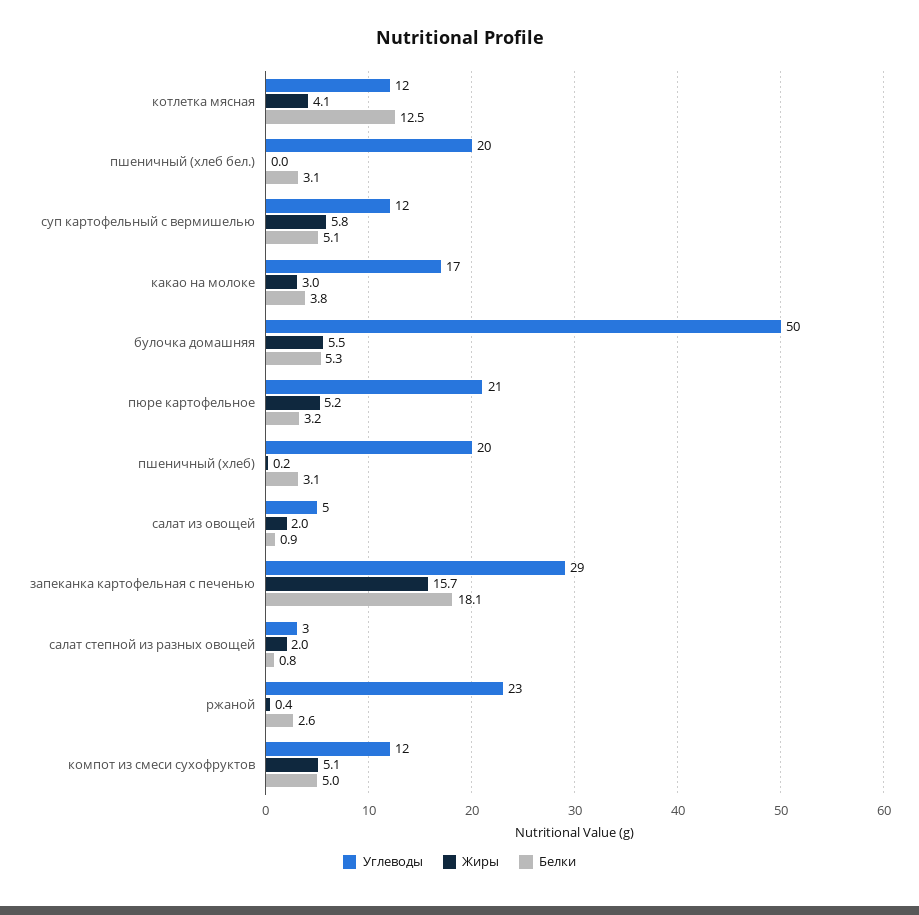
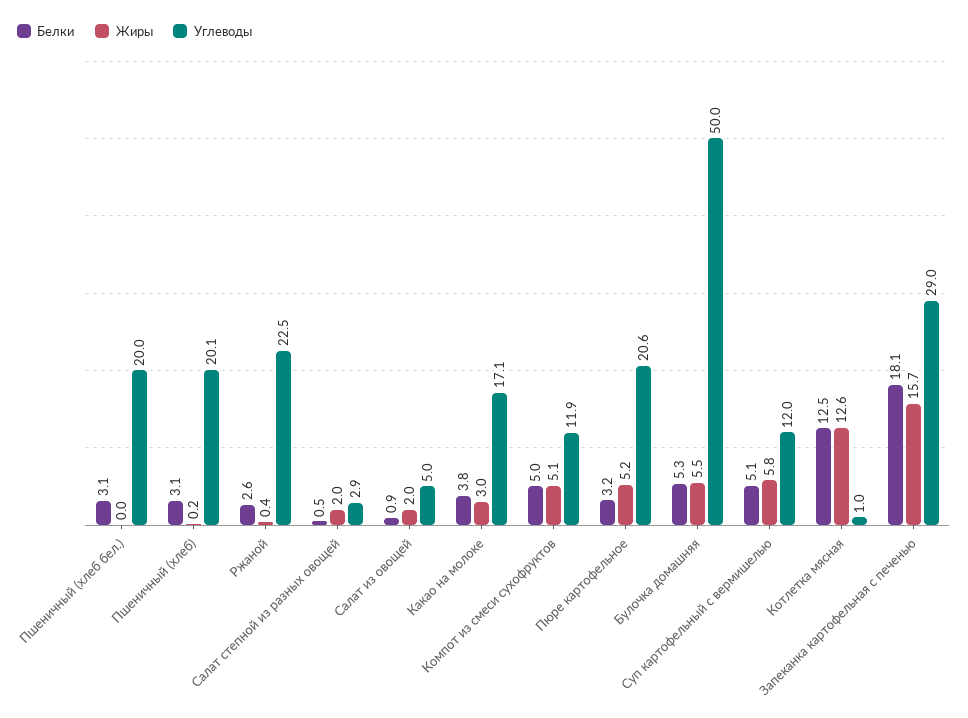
Углеводы, котлетка мясная: 12 -> 1
Жиры, котлетка мясная: 4.1 -> 12.6
Белки, салат степной из разных овощей: 0.8 -> 0.5

